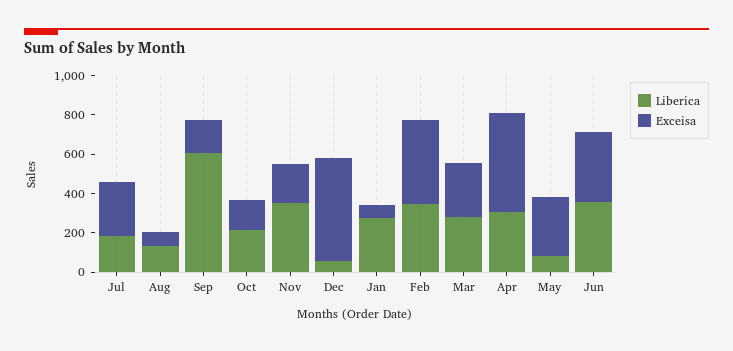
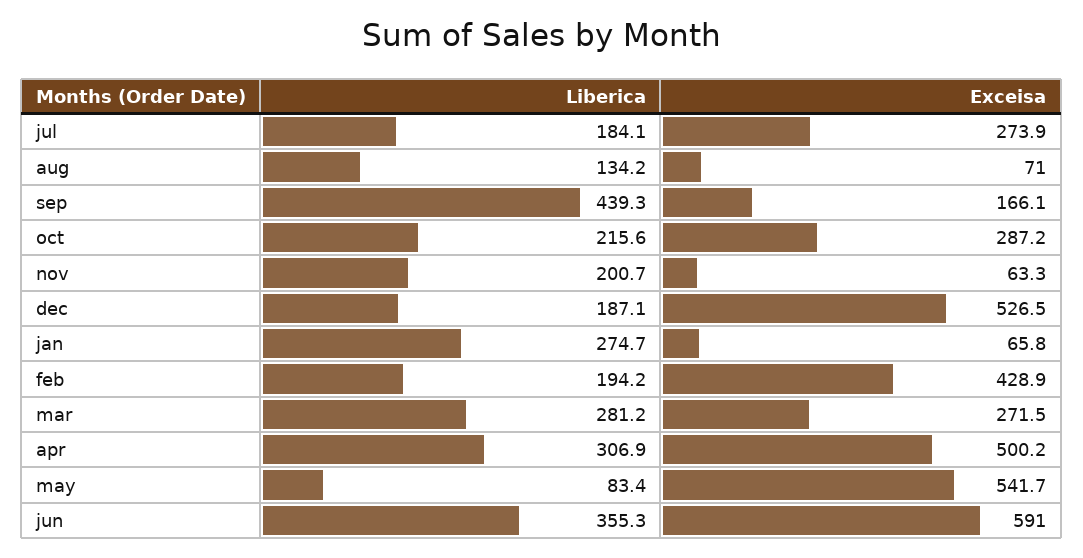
Liberica, Sep: 600 -> 439.3
Exceisa, Oct: 150 -> 287.2
Liberica, Nov: 350 -> 200.7
Exceisa, Nov: 200 -> 63.3
Liberica, Dec: 50 -> 187.1
Liberica, Feb: 350 -> 194.2
Exceisa, May: 300 -> 541.7
Exceisa, Jun: 350 -> 591

